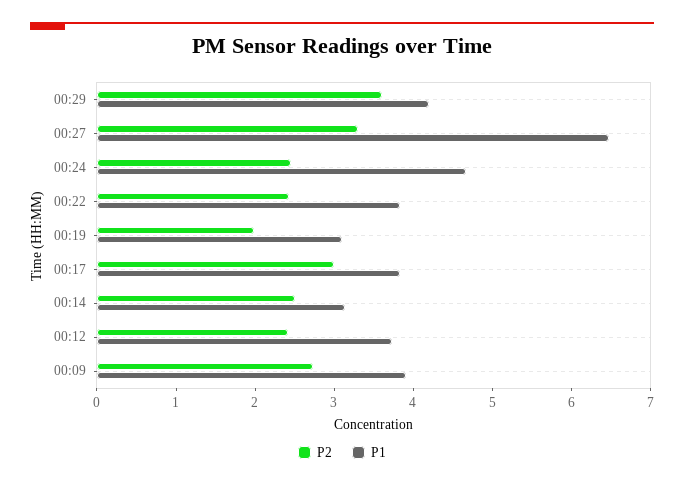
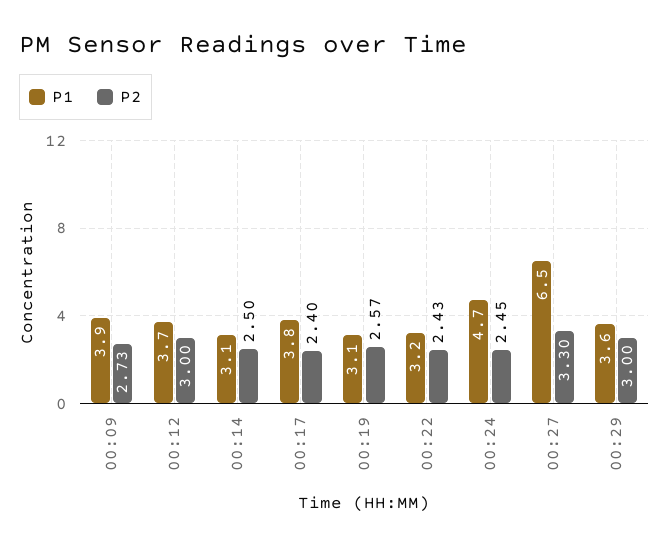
P2, 00:29: 3.6 -> 3
P1, 00:29: 4.2 -> 3.6
P1, 00:22: 3.8 -> 3.2
P2, 00:19: 2 -> 2.57
P2, 00:17: 3 -> 2.4
P2, 00:12: 2.4 -> 3

